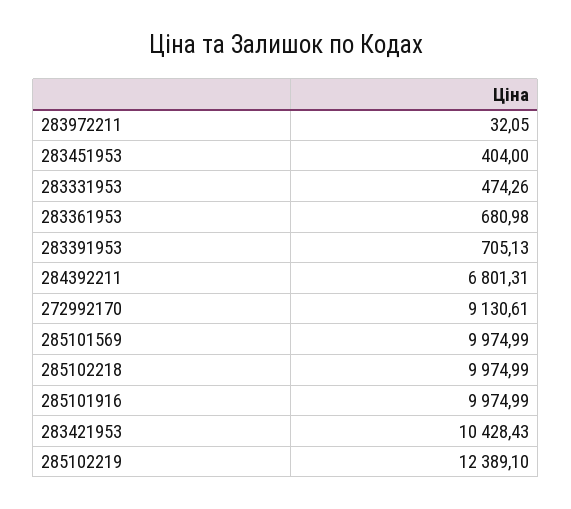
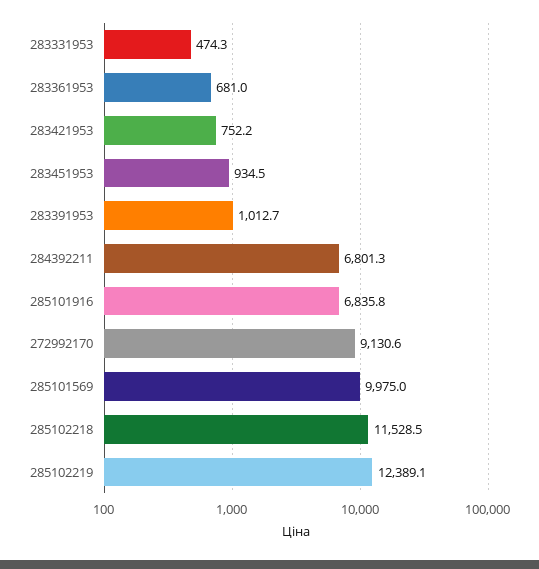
283972211: 32.05 -> none
283451953: 404 -> 934.5
283391953: 705.13 -> 1012.7
285102218: 9974.99 -> 11528.5
285101916: 9974.99 -> 6835.8
283421953: 10428.43 -> 752.2

